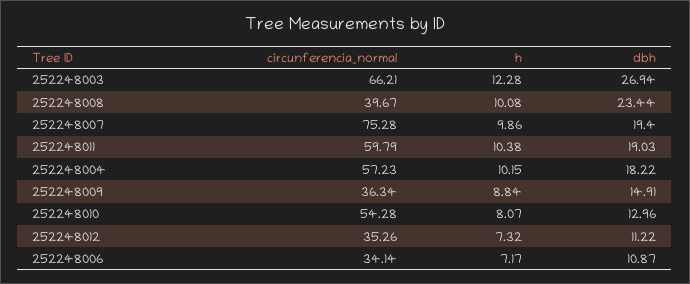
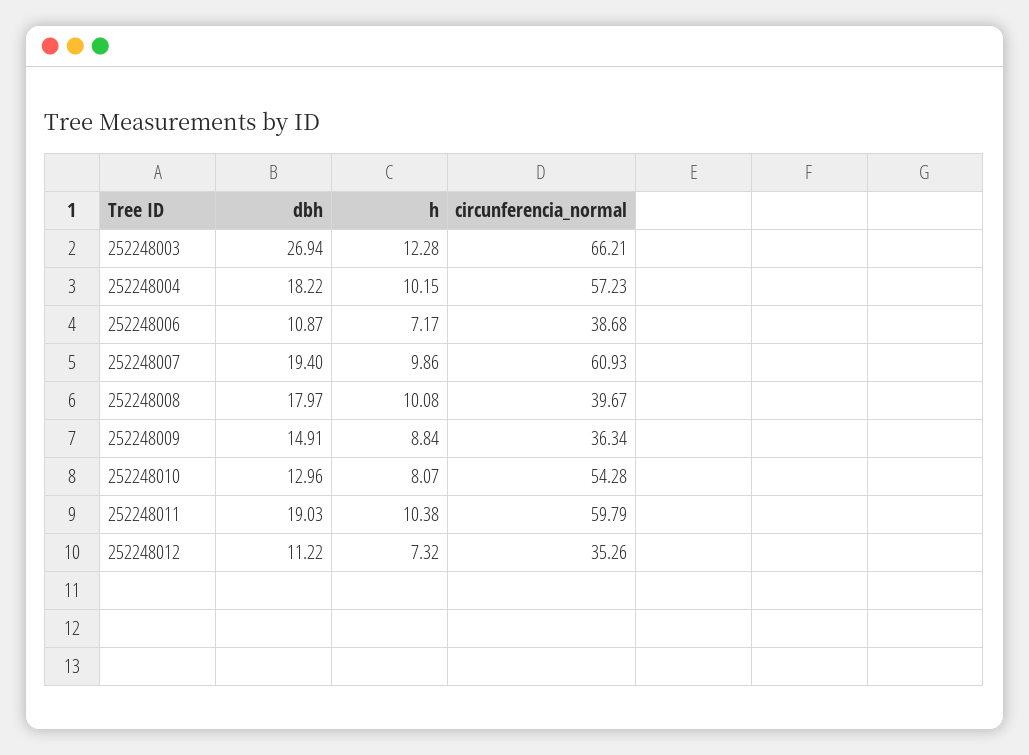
dbh, 252248008: 23.44 -> 17.97
circunferencia_normal, 252248007: 75.28 -> 60.93
circunferencia_normal, 252248006: 34.14 -> 38.68

